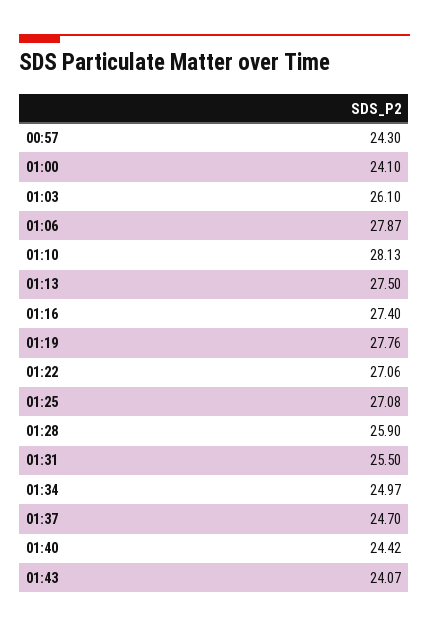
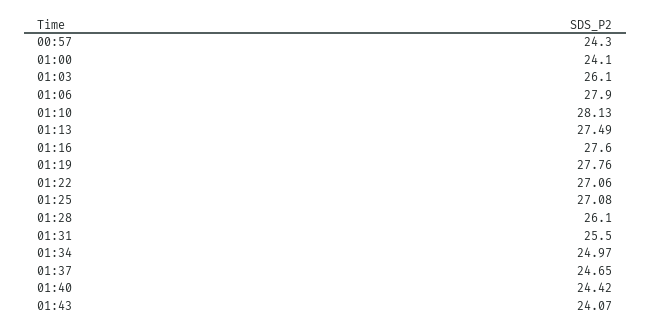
01:06: 27.87 -> 27.9
01:13: 27.5 -> 27.49
01:16: 27.4 -> 27.6
01:28: 25.9 -> 26.1
01:37: 24.7 -> 24.65

